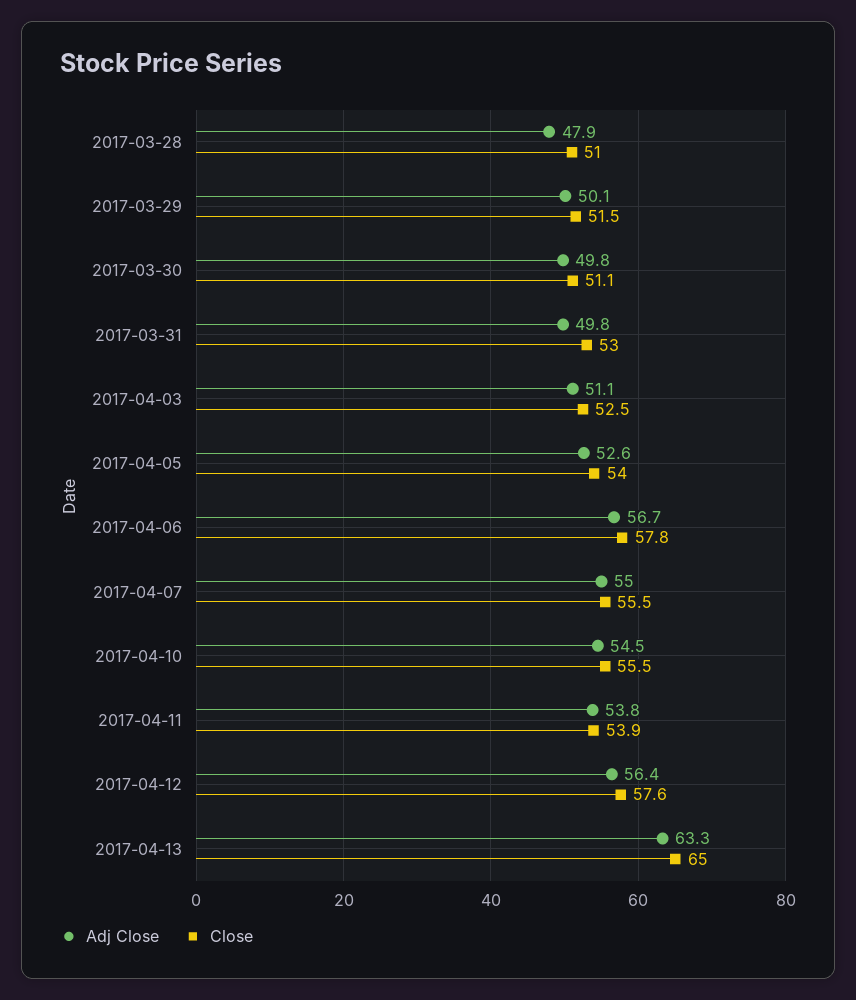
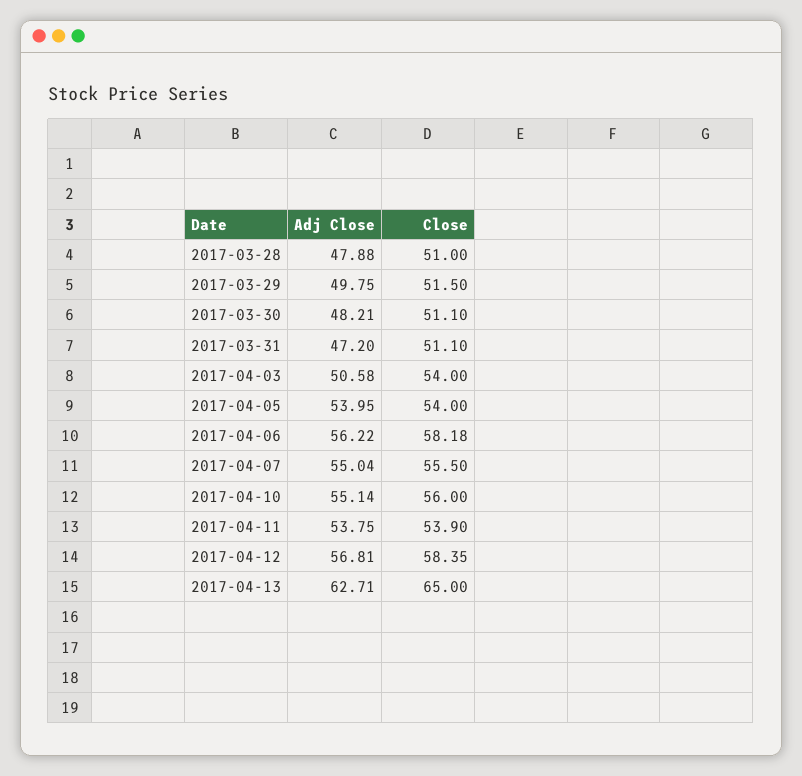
Adj Close, 2017-03-29: 50.1 -> 49.75
Adj Close, 2017-03-30: 49.8 -> 48.21
Adj Close, 2017-03-31: 49.8 -> 47.2
Close, 2017-03-31: 53 -> 51.1
Adj Close, 2017-04-03: 51.1 -> 50.58
Close, 2017-04-03: 52.5 -> 54
Adj Close, 2017-04-05: 52.6 -> 53.95
Adj Close, 2017-04-06: 56.7 -> 56.22
Close, 2017-04-06: 57.8 -> 58.18
Adj Close, 2017-04-10: 54.5 -> 55.14
Close, 2017-04-10: 55.5 -> 56
Adj Close, 2017-04-12: 56.4 -> 56.81
Close, 2017-04-12: 57.6 -> 58.35
Adj Close, 2017-04-13: 63.3 -> 62.71

